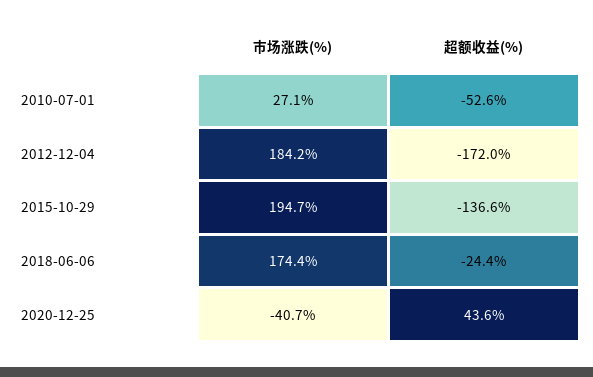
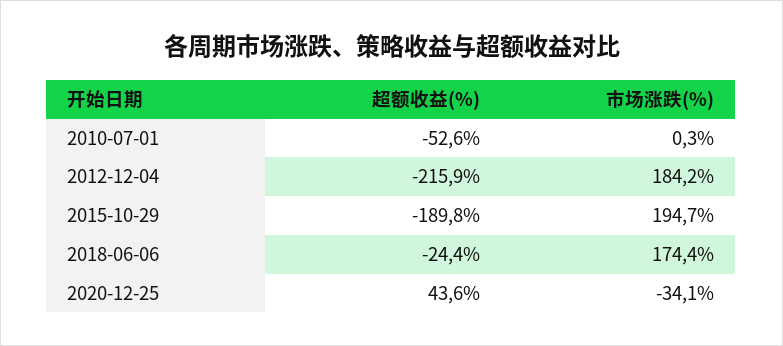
市场涨跌(%), 2010-07-01: 27.1 -> 0.3
超额收益(%), 2012-12-04: -172 -> -215.9
超额收益(%), 2015-10-29: -136.6 -> -189.8
市场涨跌(%), 2020-12-25: -40.7 -> -34.1

